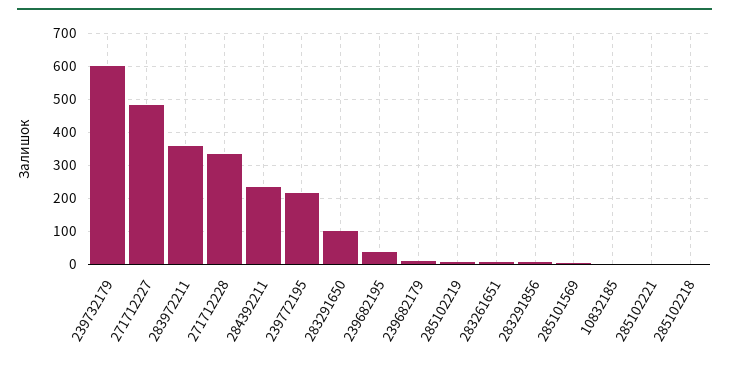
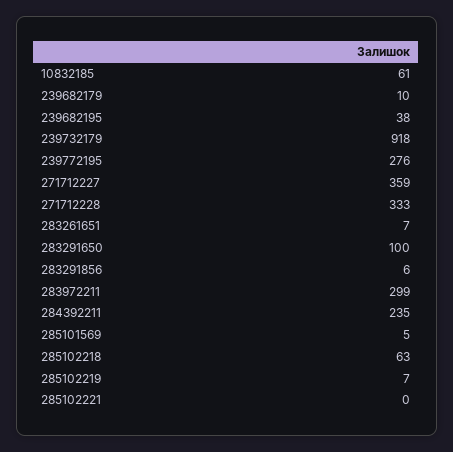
239732179: 600 -> 918
271712227: 480 -> 359
283972211: 360 -> 299
239772195: 220 -> 276
10832185: 0 -> 61
285102218: 0 -> 63

